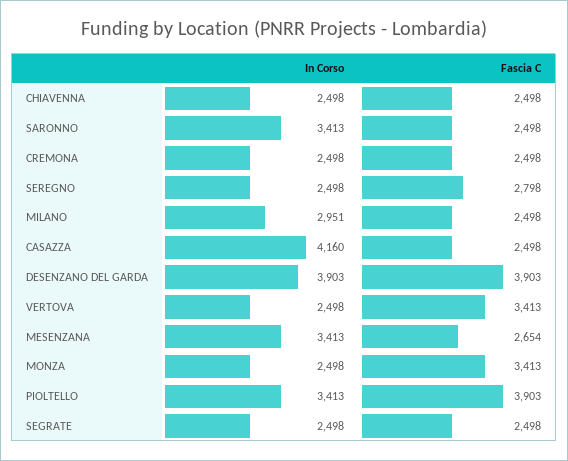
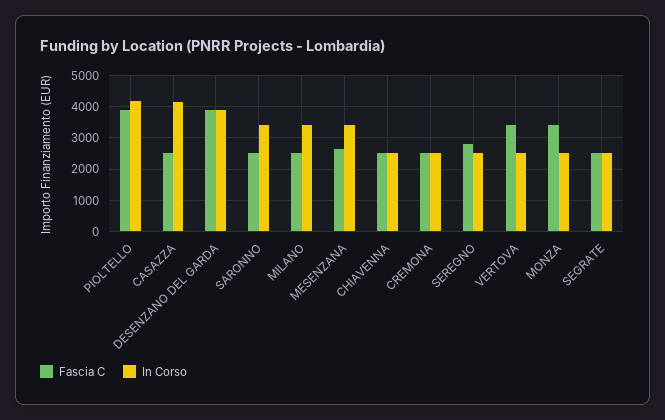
In Corso, MILANO: 2951 -> 3400
In Corso, PIOLTELLO: 3413 -> 4200

